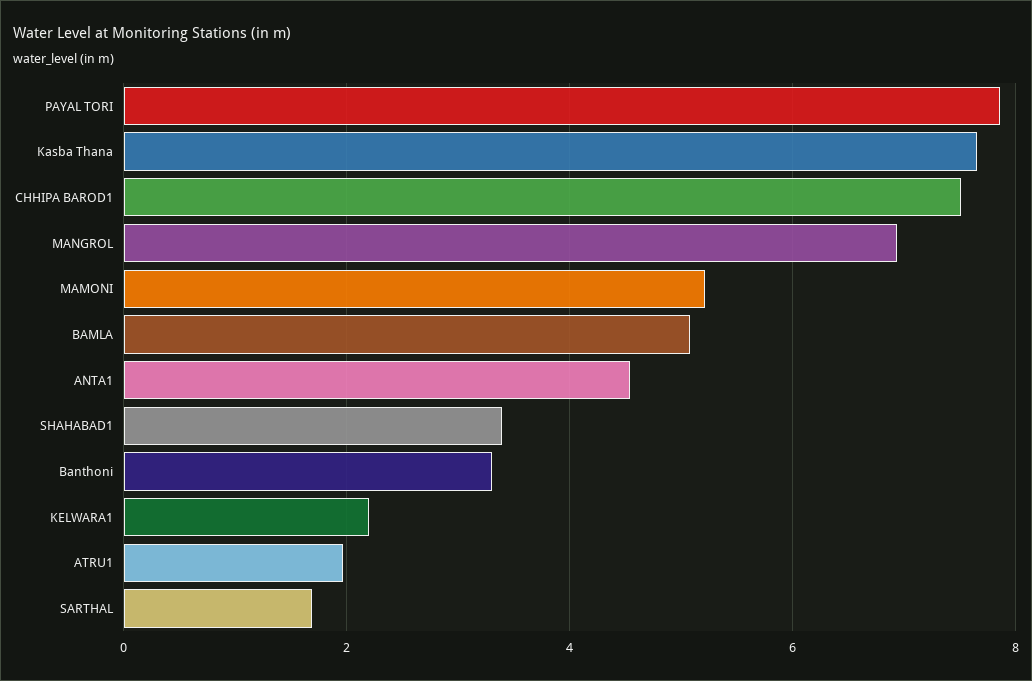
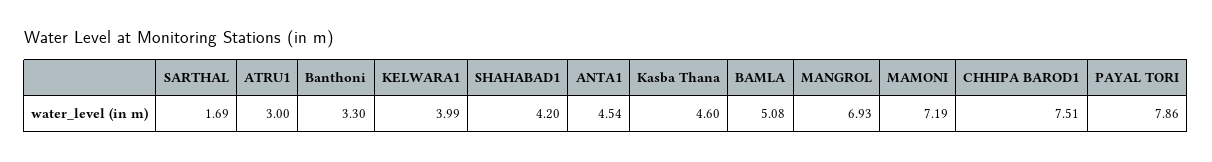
Kasba Thana: 7.6 -> 4.6
MAMONI: 5.2 -> 7.19
SHAHABAD1: 3.4 -> 4.2
KELWARA1: 2.2 -> 3.99
ATRU1: 2 -> 3

